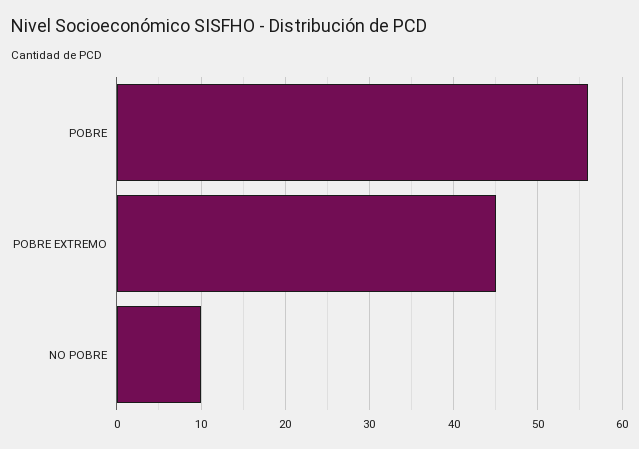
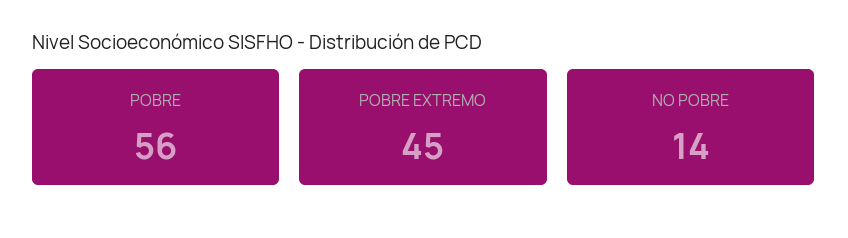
NO POBRE: 10 -> 14

